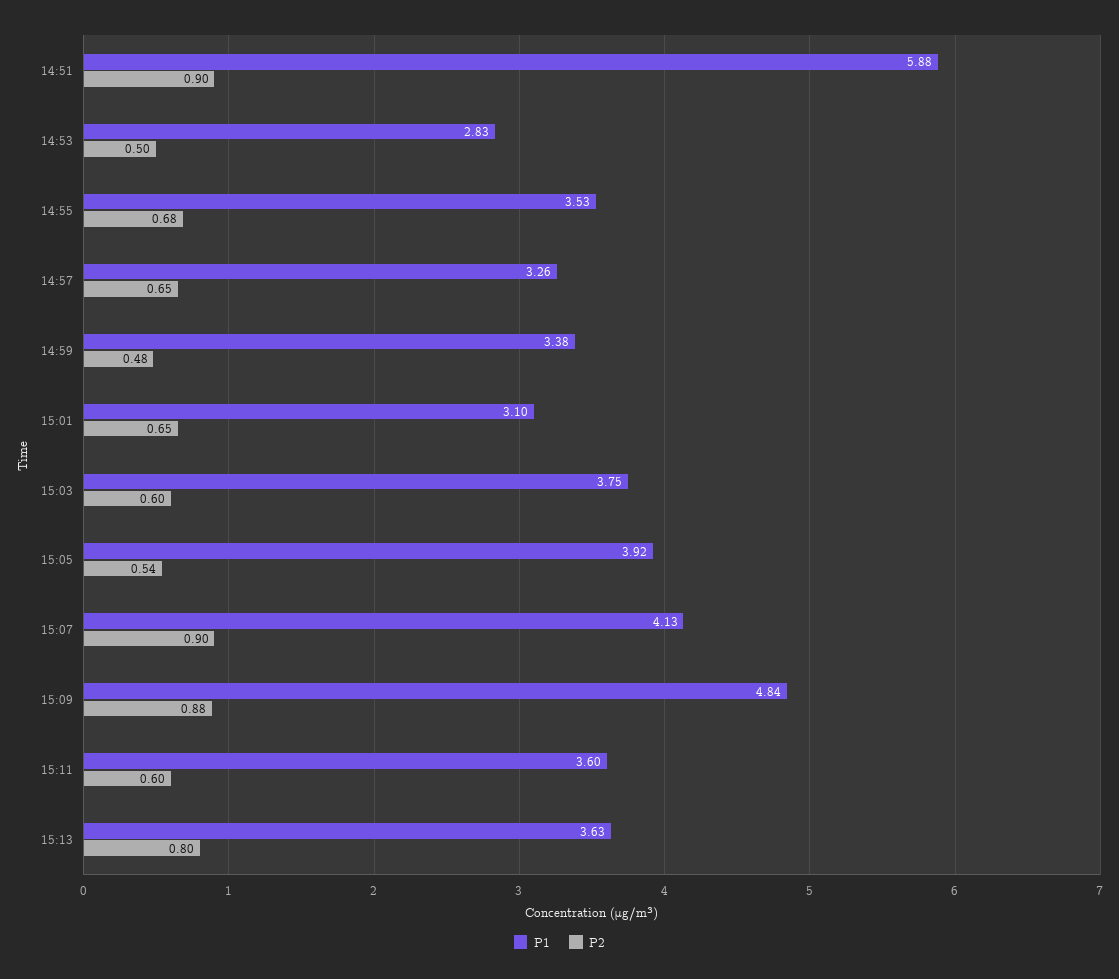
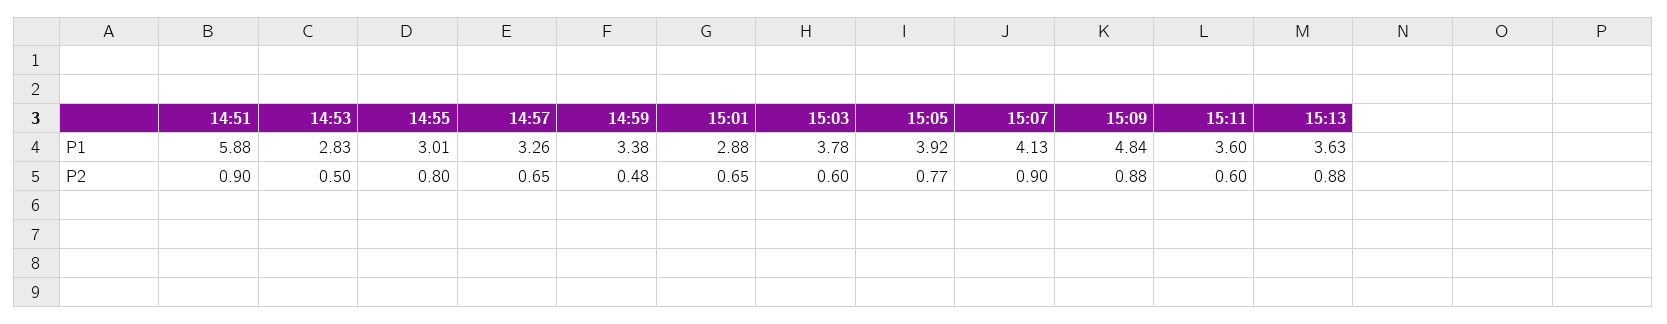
P1, 14:55: 3.53 -> 3.01
P2, 14:55: 0.68 -> 0.8
P1, 15:01: 3.1 -> 2.88
P1, 15:03: 3.75 -> 3.78
P2, 15:05: 0.54 -> 0.77
P2, 15:13: 0.8 -> 0.88

